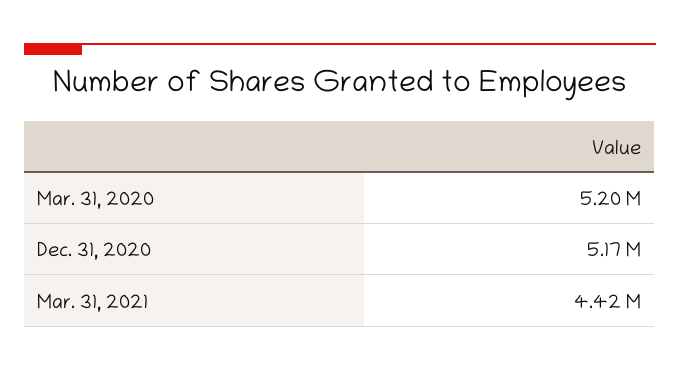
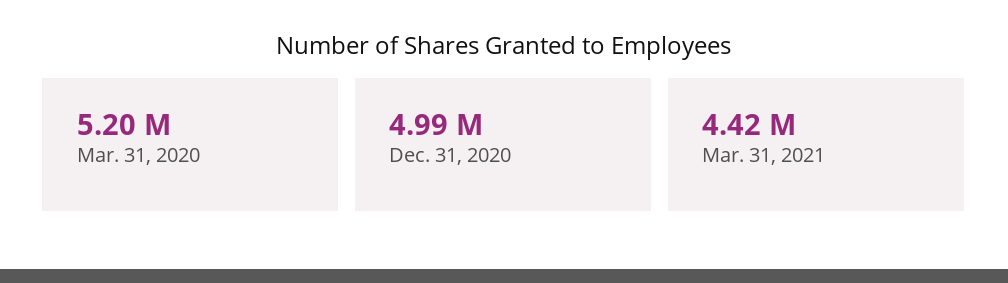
Dec. 31, 2020: 5170000 -> 4990000

